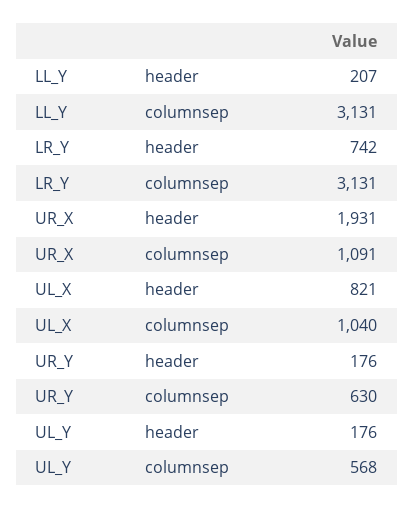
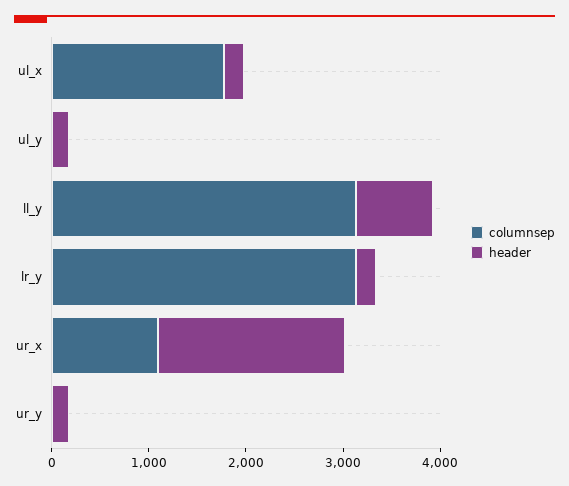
header, LL_Y: 207 -> 800
header, LR_Y: 742 -> 200
header, UL_X: 821 -> 200
columnsep, UL_X: 1040 -> 1800
columnsep, UR_Y: 630 -> 0
columnsep, UL_Y: 568 -> 0

